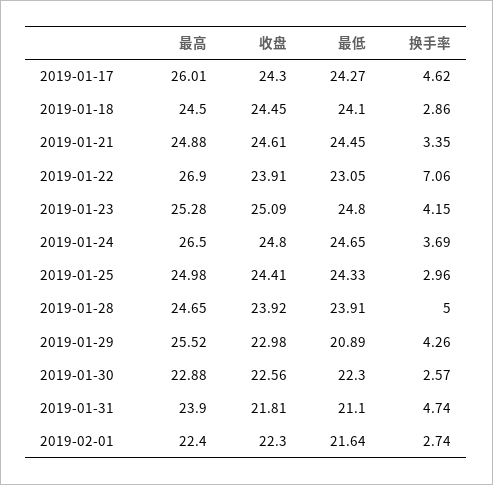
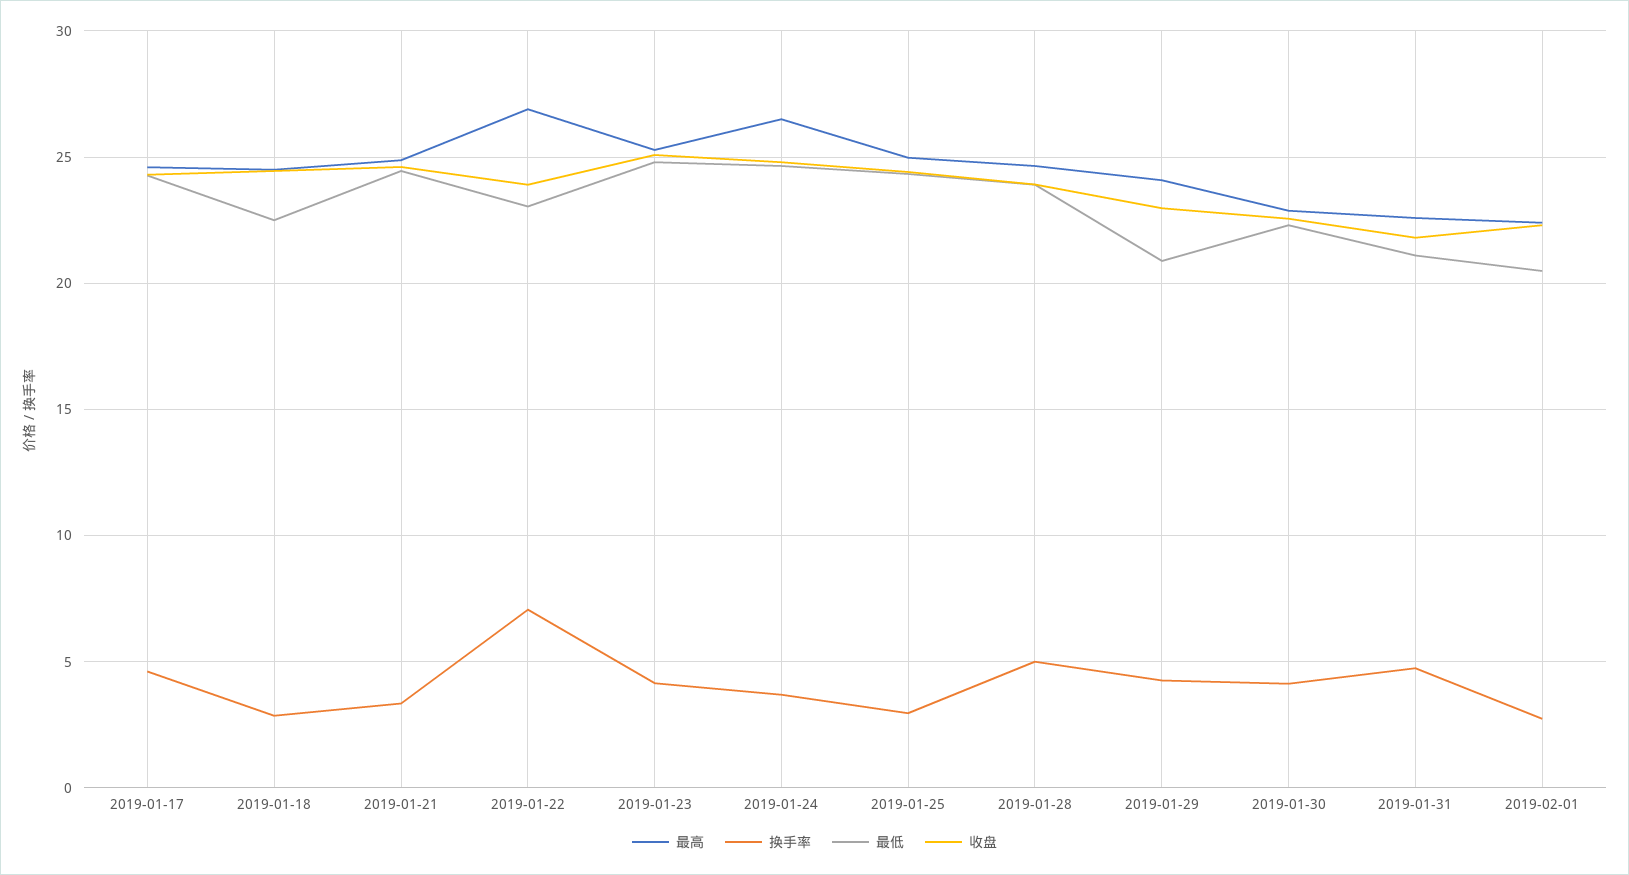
最高, 2019-01-17: 26.01 -> 24.5
最低, 2019-01-18: 24.1 -> 22.5
最高, 2019-01-29: 25.52 -> 24
换手率, 2019-01-30: 2.57 -> 4
最高, 2019-01-31: 23.9 -> 22.5
最低, 2019-02-01: 21.64 -> 20.5

